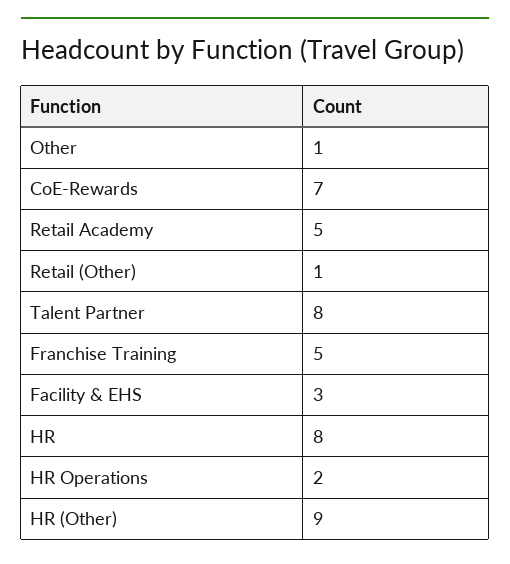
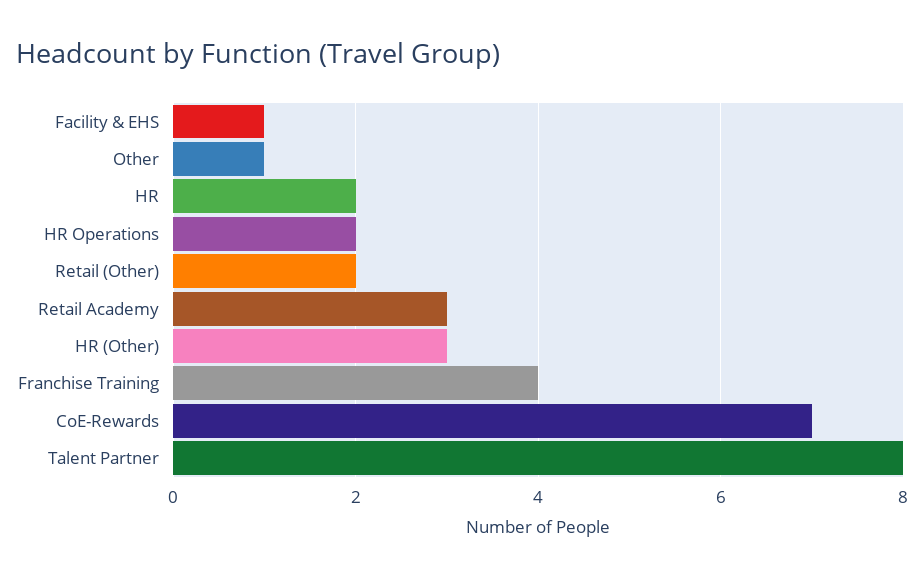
Retail Academy: 5 -> 3
Retail (Other): 1 -> 2
Franchise Training: 5 -> 4
Facility & EHS: 3 -> 1
HR: 8 -> 2
HR (Other): 9 -> 3

